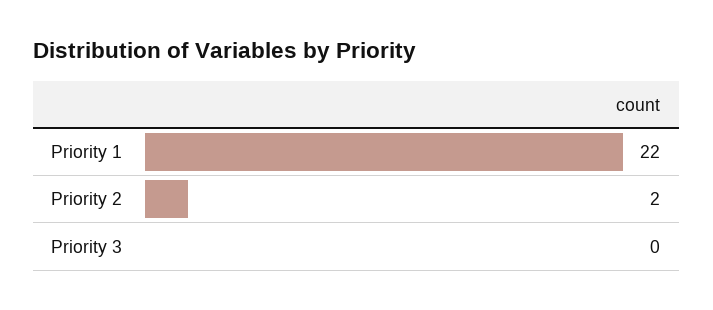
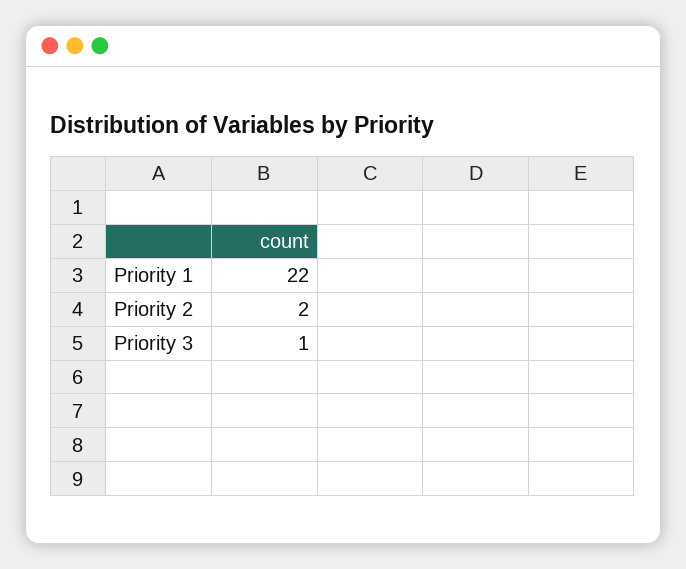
Priority 3: 0 -> 1

